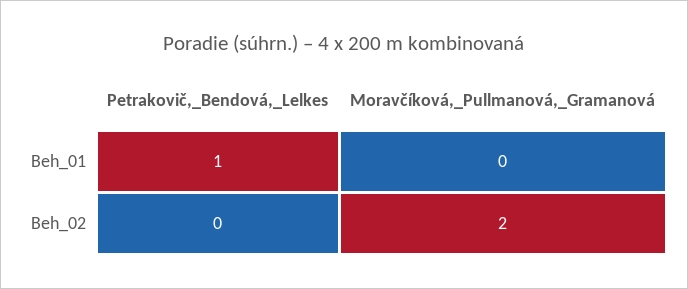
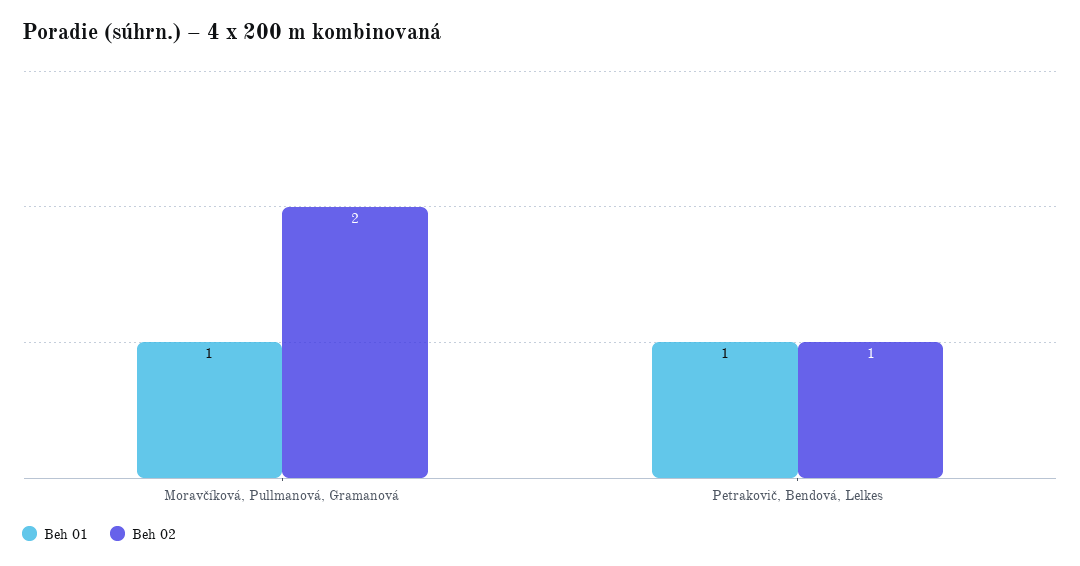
Beh_01, Moravčíková,_Pullmanová,_Gramanová: 0 -> 1
Beh_02, Petrakovič,_Bendová,_Lelkes: 0 -> 1

